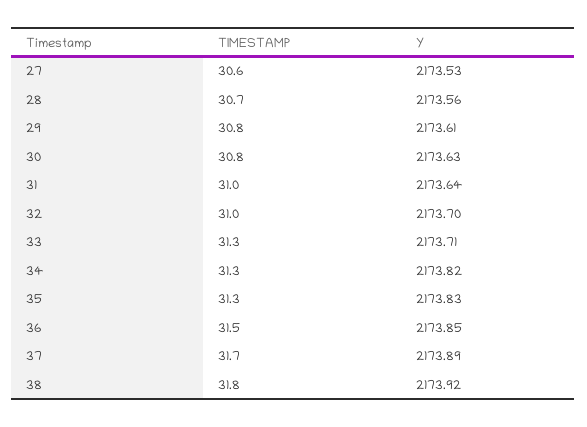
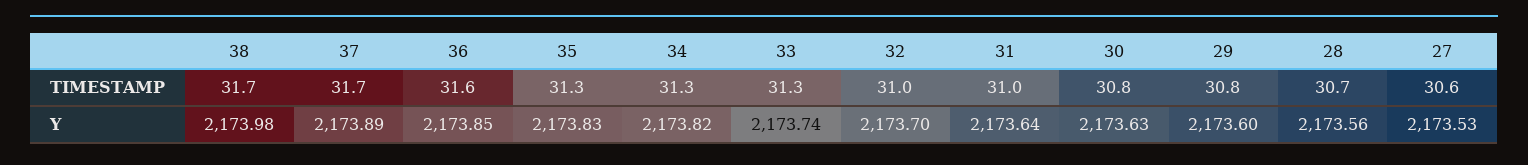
Y, 29: 2173.61 -> 2173.6
Y, 33: 2173.71 -> 2173.74
TIMESTAMP, 36: 31.5 -> 31.6
TIMESTAMP, 38: 31.8 -> 31.7
Y, 38: 2173.92 -> 2173.98

